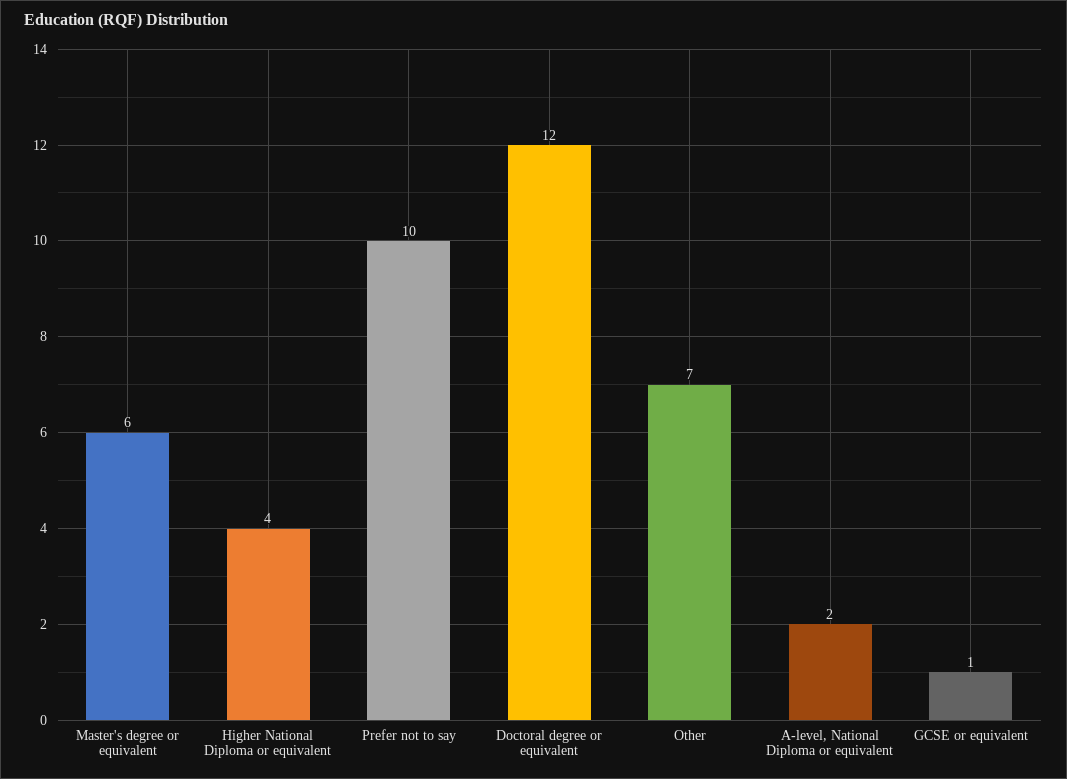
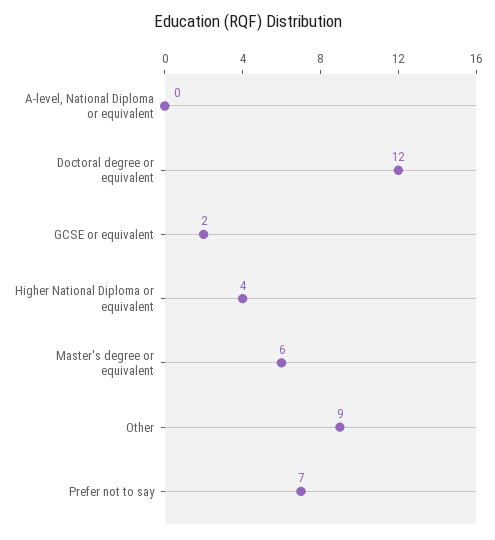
Prefer not to say: 10 -> 7
Other: 7 -> 9
A-level, National Diploma or equivalent: 2 -> 0
GCSE or equivalent: 1 -> 2

